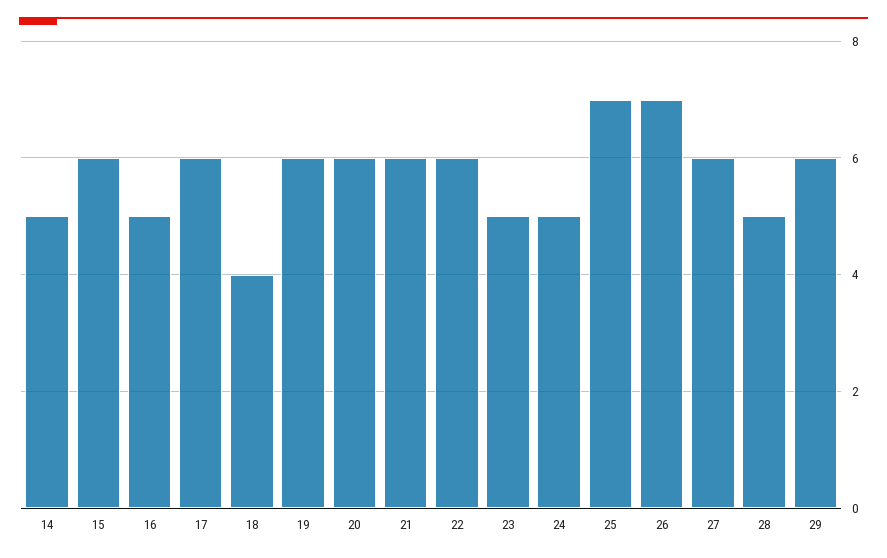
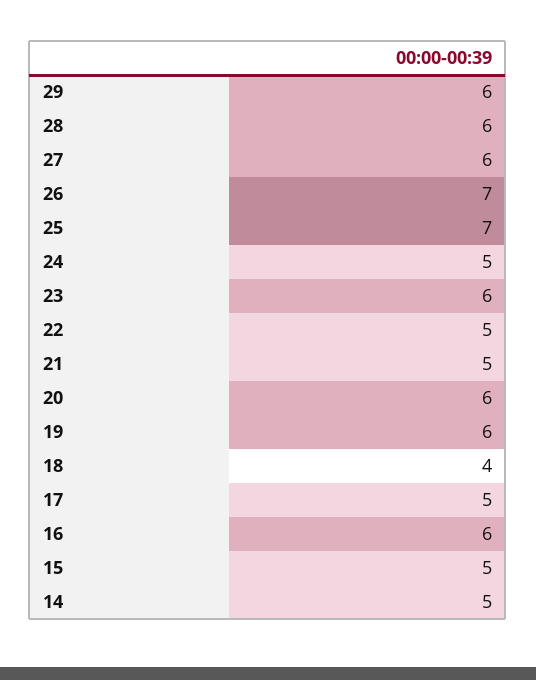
15: 6 -> 5
16: 5 -> 6
17: 6 -> 5
21: 6 -> 5
22: 6 -> 5
23: 5 -> 6
28: 5 -> 6

